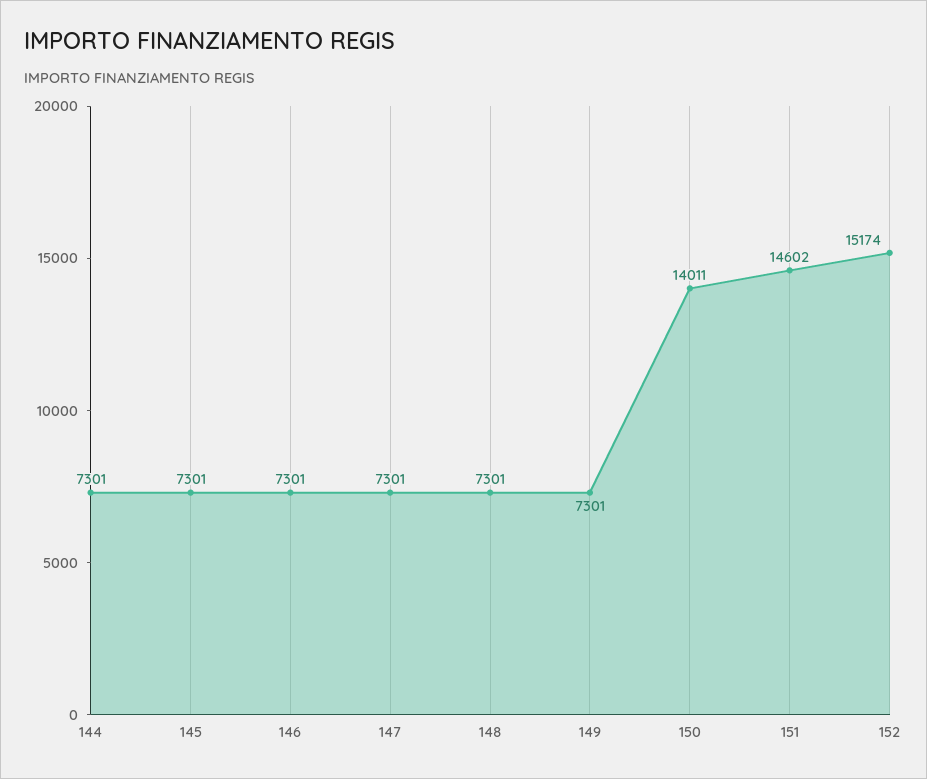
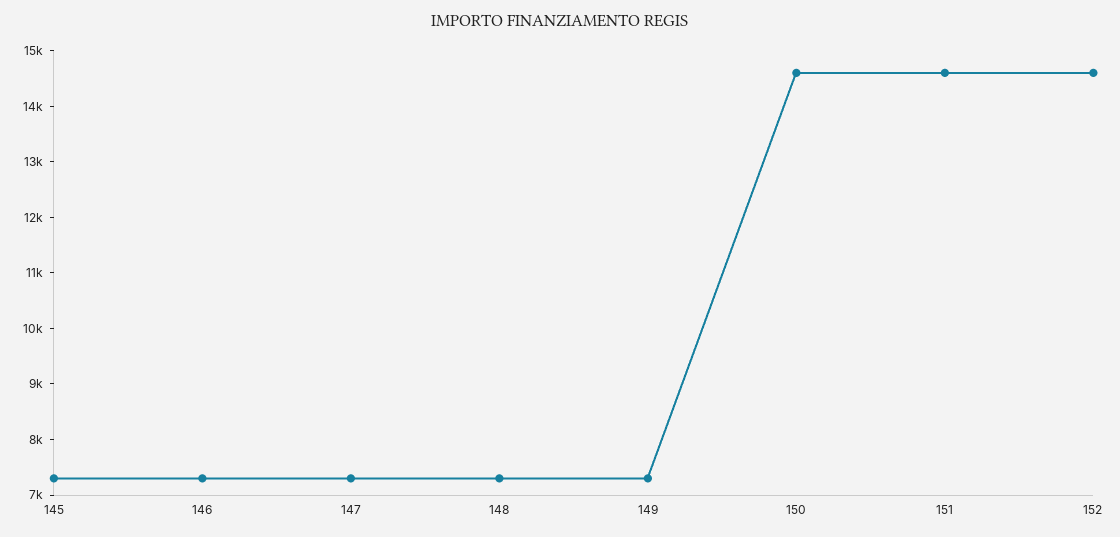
144: 7301 -> none
150: 14011 -> 14600
152: 15174 -> 14600

